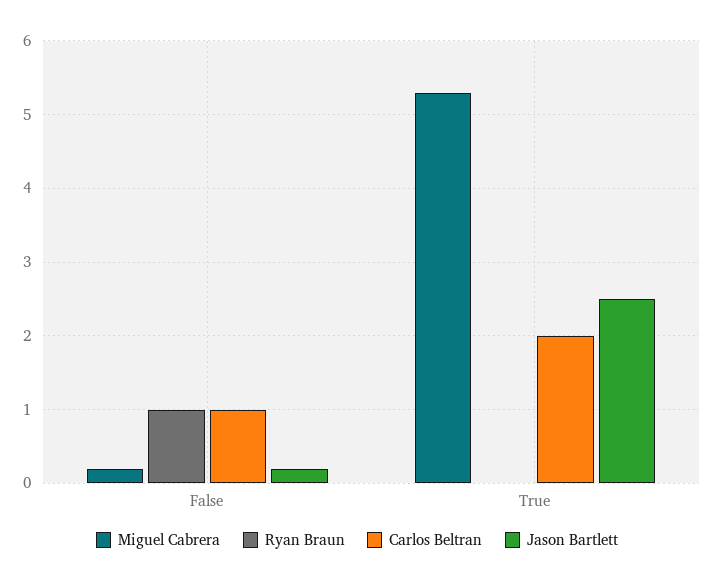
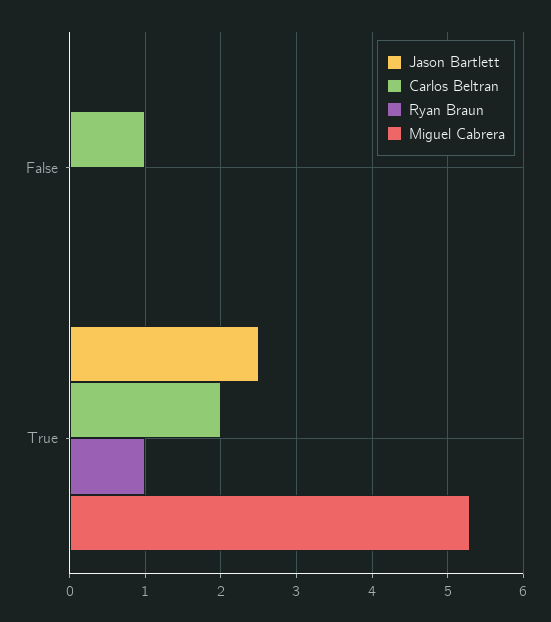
Miguel Cabrera, False: 0.2 -> 0
Ryan Braun, False: 1 -> 0
Jason Bartlett, False: 0.2 -> 0
Ryan Braun, True: 0 -> 1

